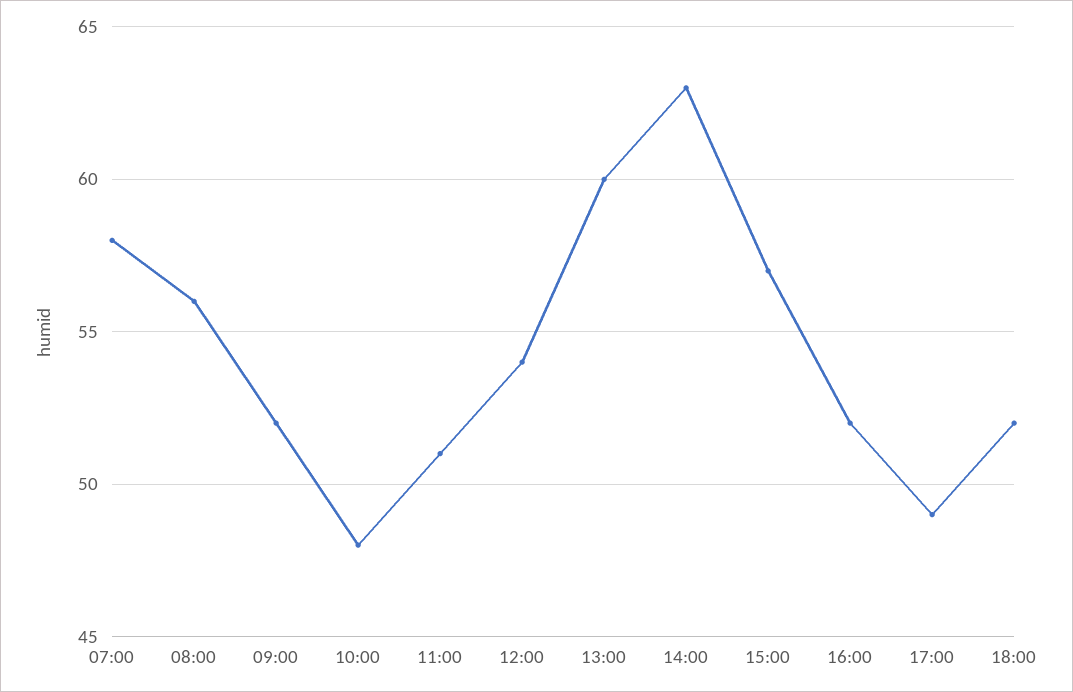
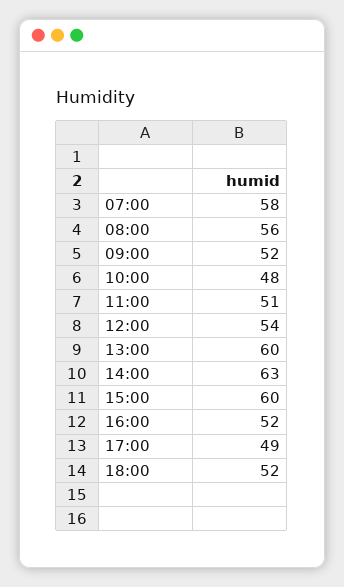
15:00: 57 -> 60

